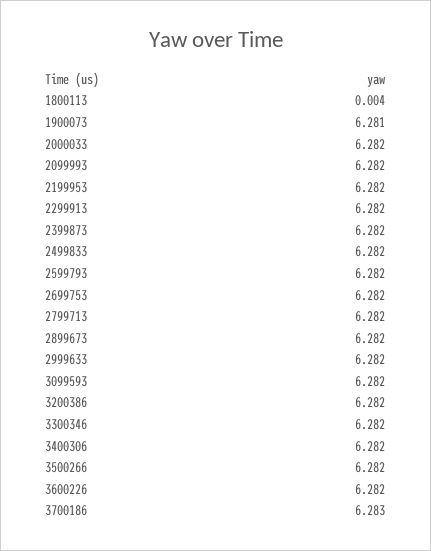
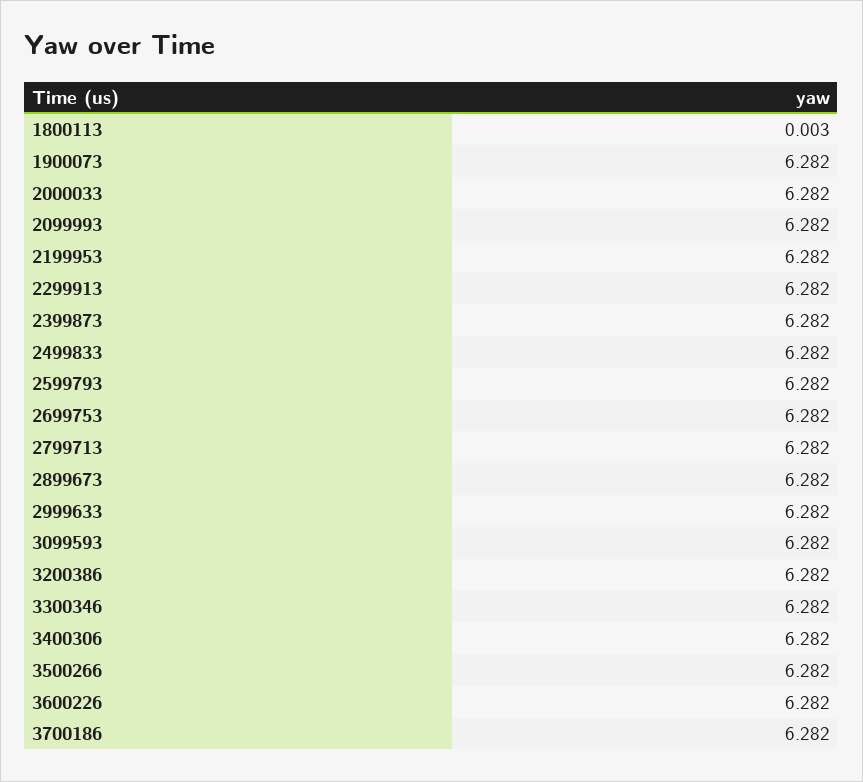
1800113: 0.004 -> 0.003
1900073: 6.281 -> 6.282
3700186: 6.283 -> 6.282

